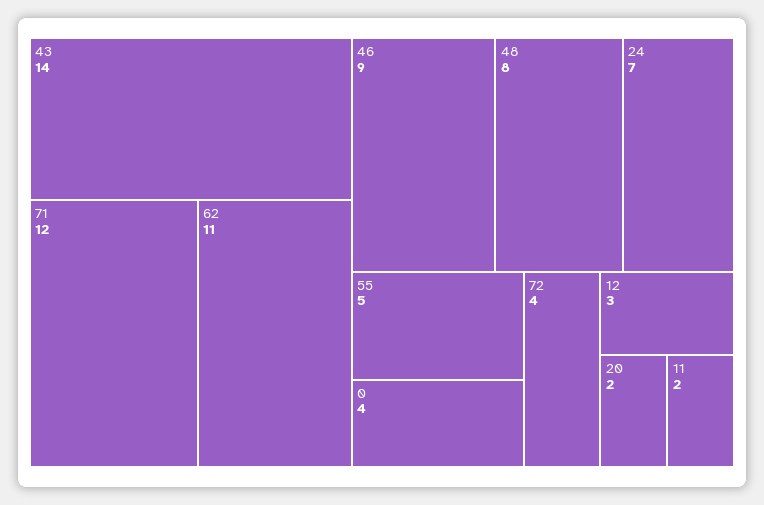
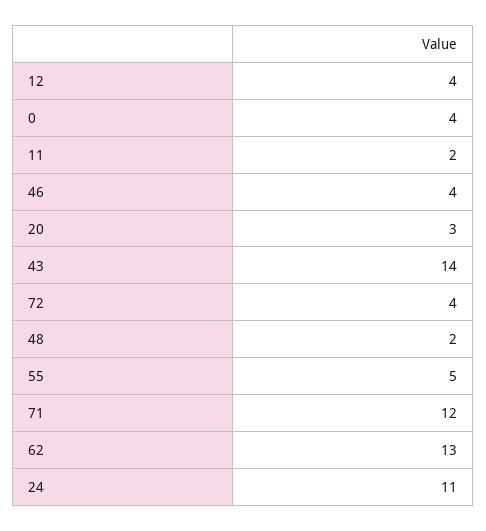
62: 11 -> 13
46: 9 -> 4
48: 8 -> 2
24: 7 -> 11
12: 3 -> 4
20: 2 -> 3

